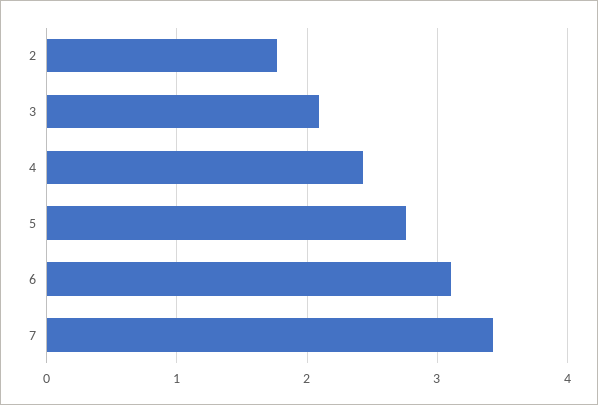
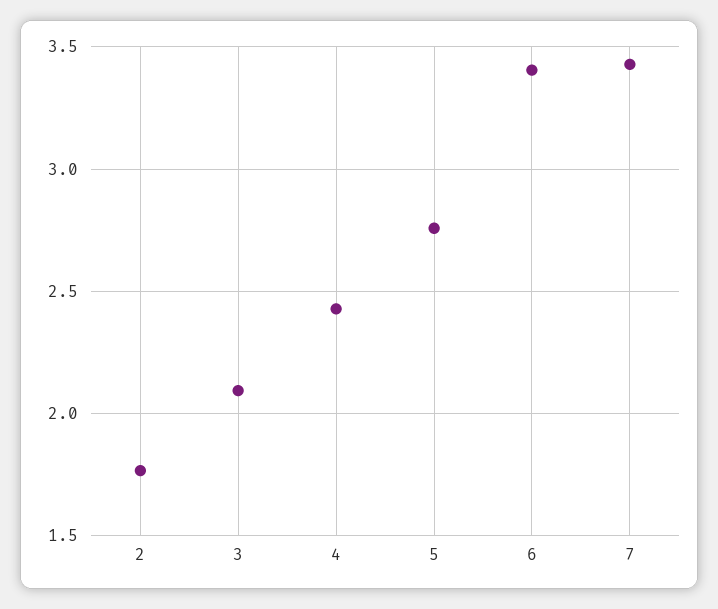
6: 3.1 -> 3.4

